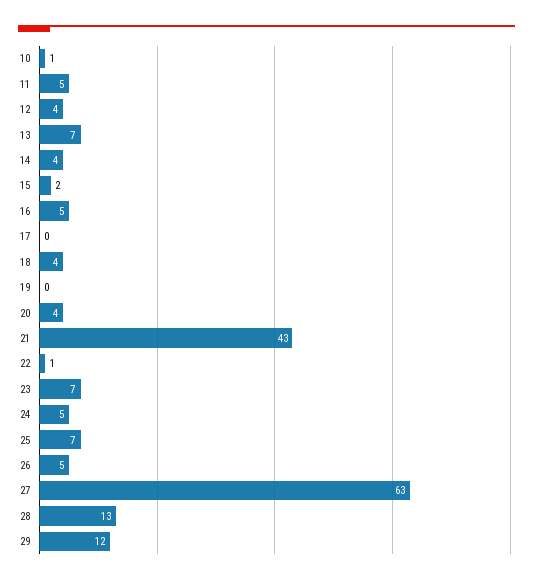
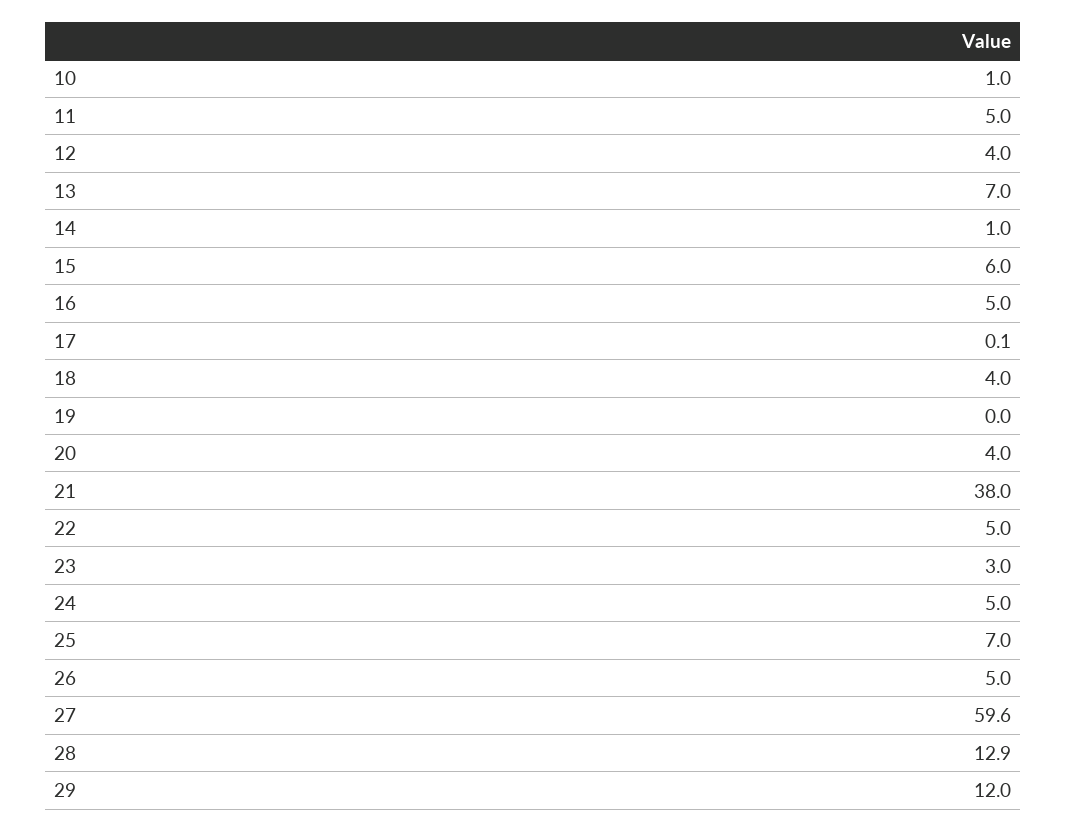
14: 4 -> 1
15: 2 -> 6
21: 43 -> 38
22: 1 -> 5
23: 7 -> 3
27: 63 -> 59.6

